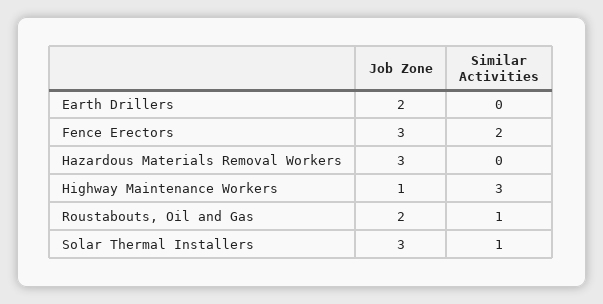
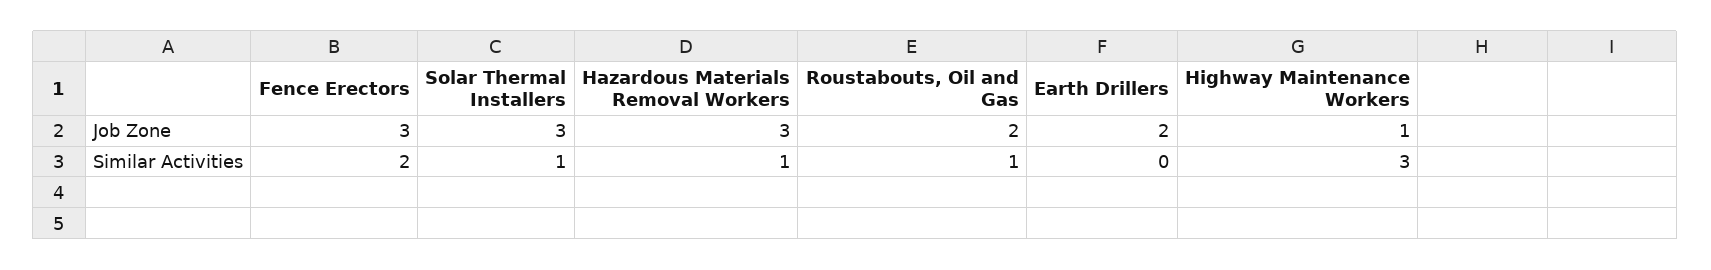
Similar Activities, Hazardous Materials Removal Workers: 0 -> 1

